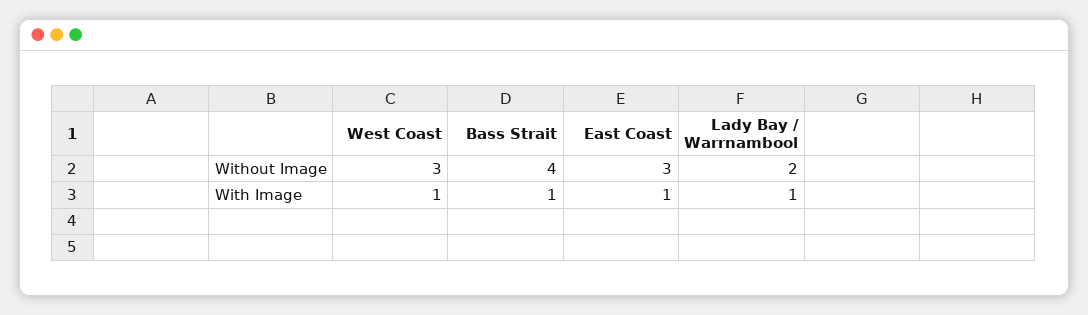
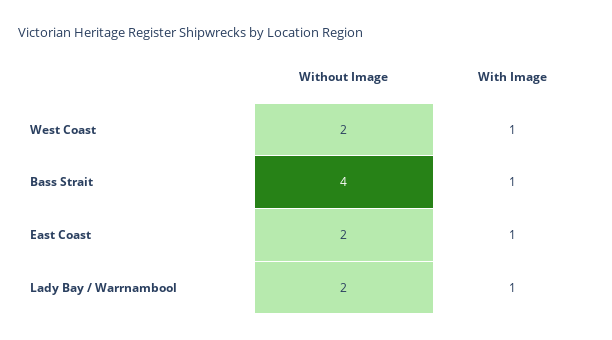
West Coast, Without Image: 3 -> 2
East Coast, Without Image: 3 -> 2

